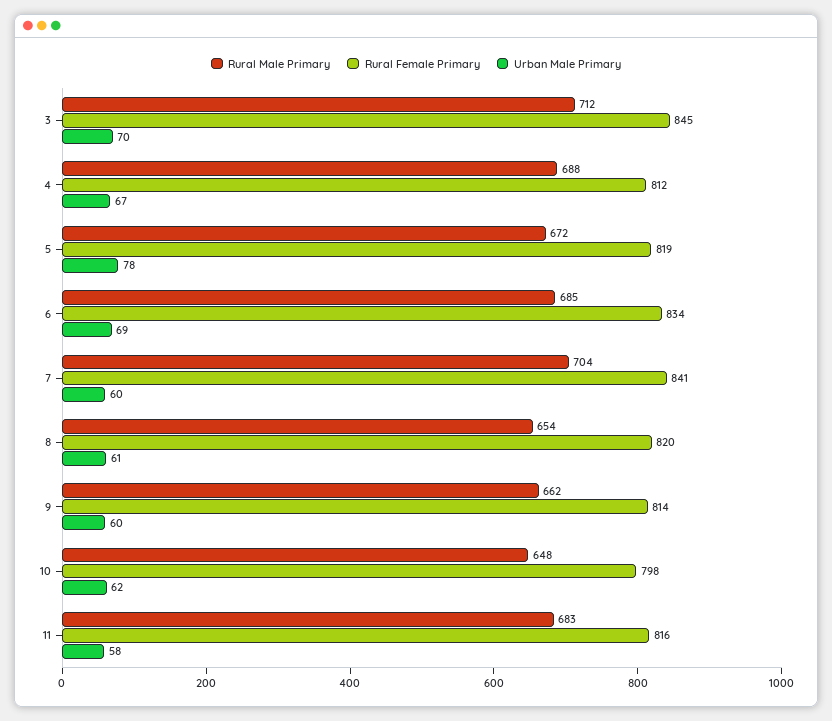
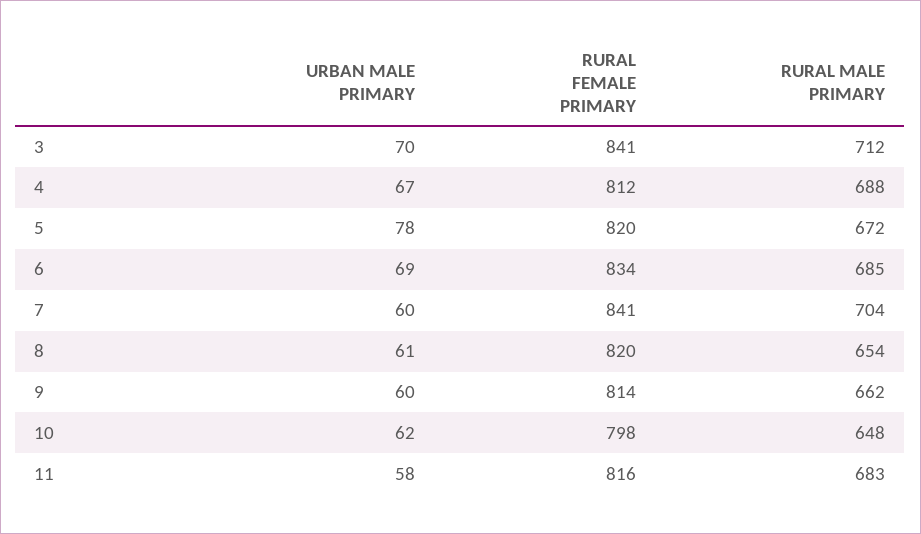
Rural Female Primary, 3: 845 -> 841
Rural Female Primary, 5: 819 -> 820

